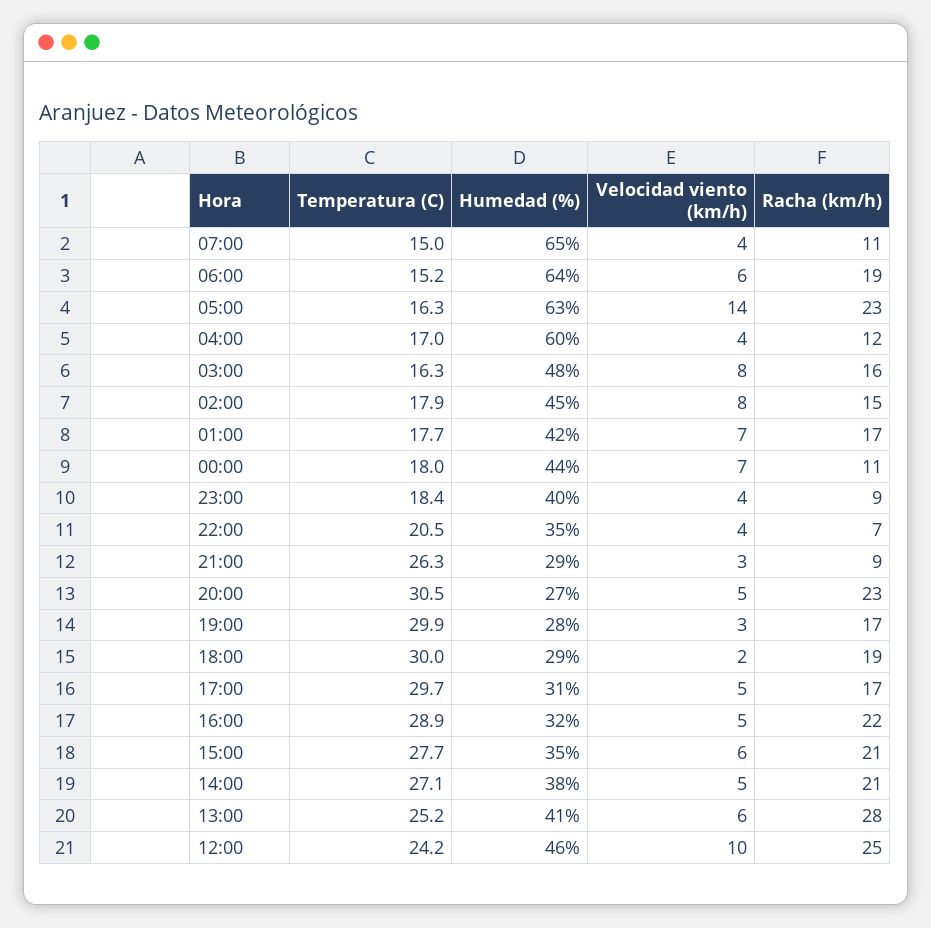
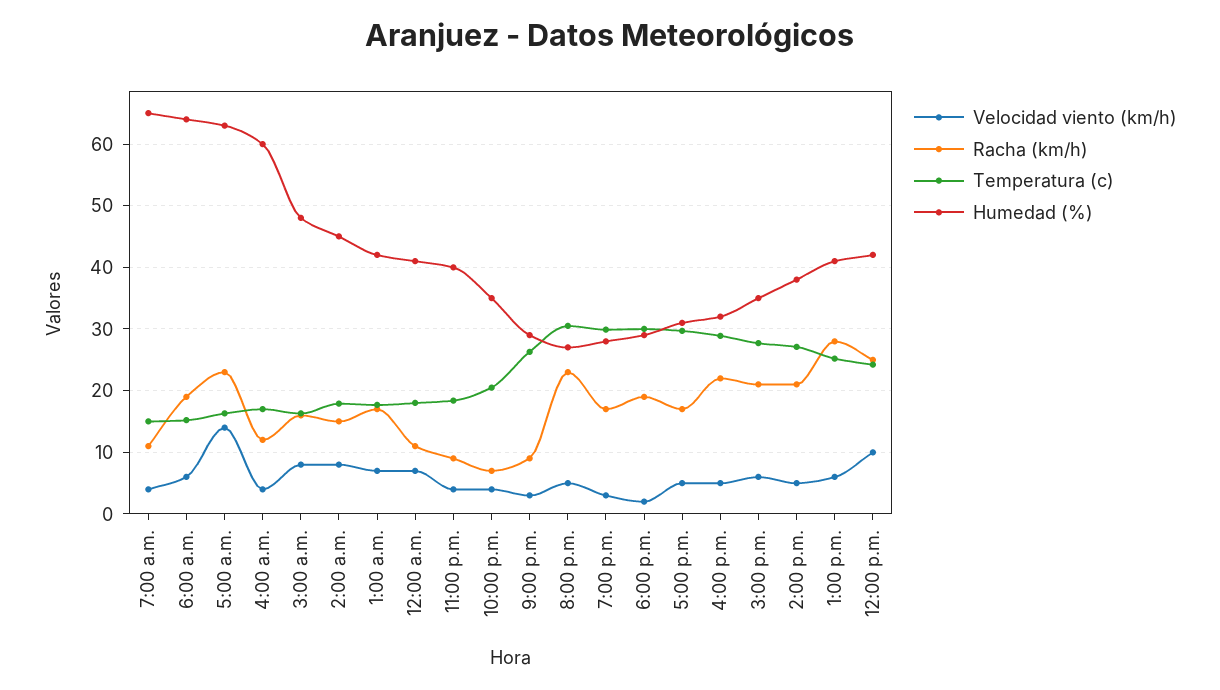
Humedad (%), 00:00: 44 -> 41
Humedad (%), 12:00: 46 -> 42

